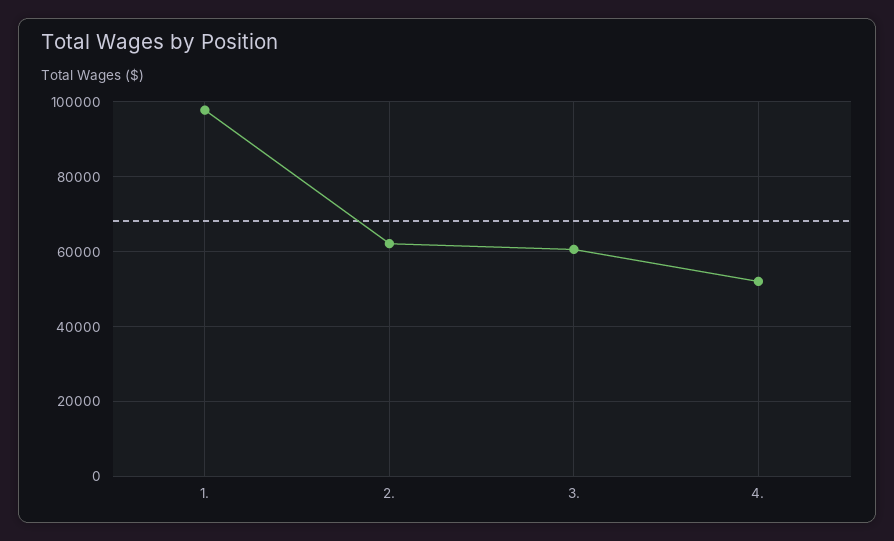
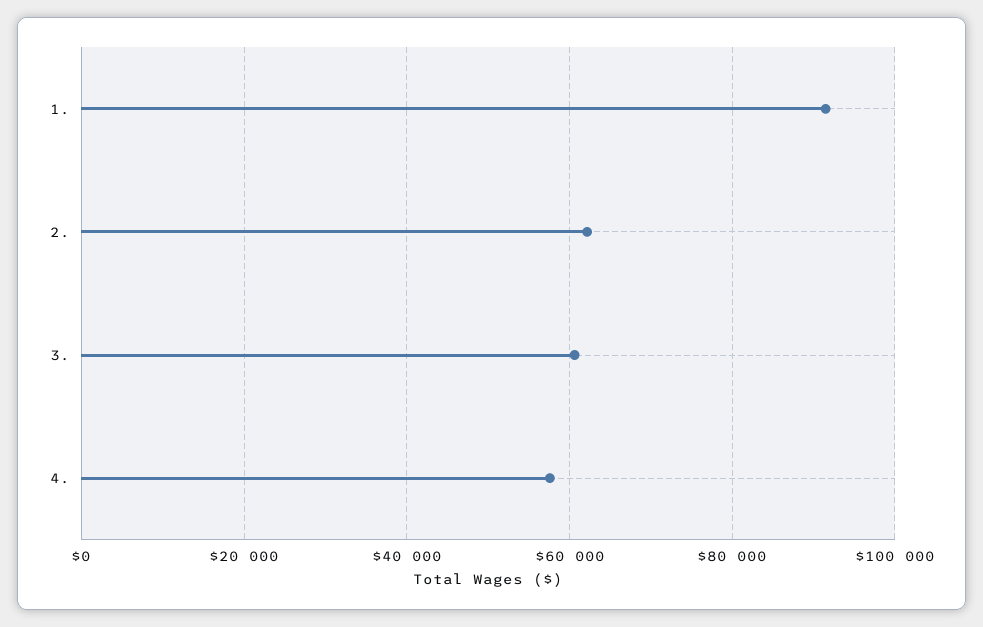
1.: 98000 -> 92000
4.: 52000 -> 58000

